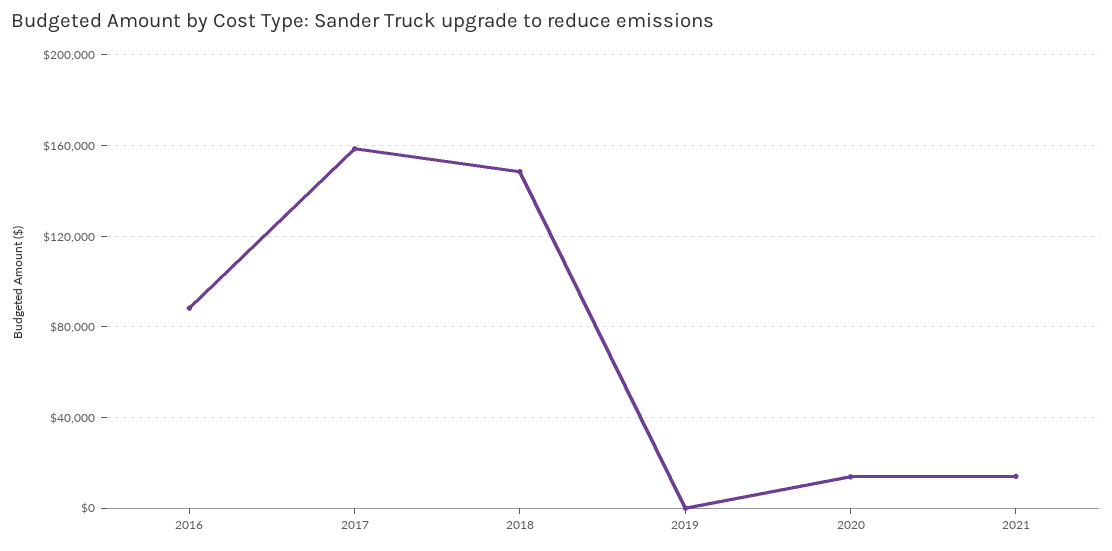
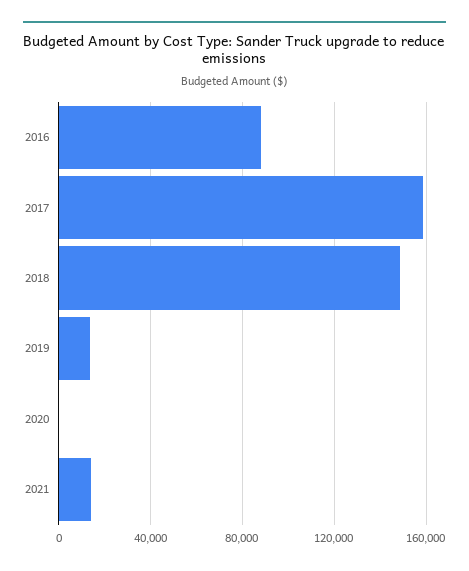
2019: 0 -> 15000
2020: 15000 -> 0

